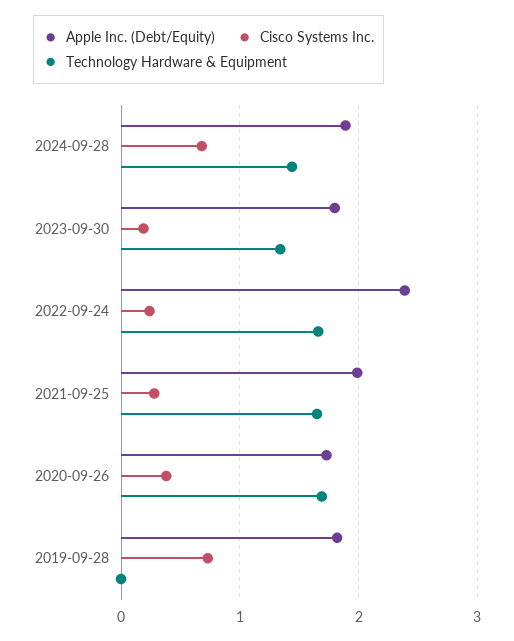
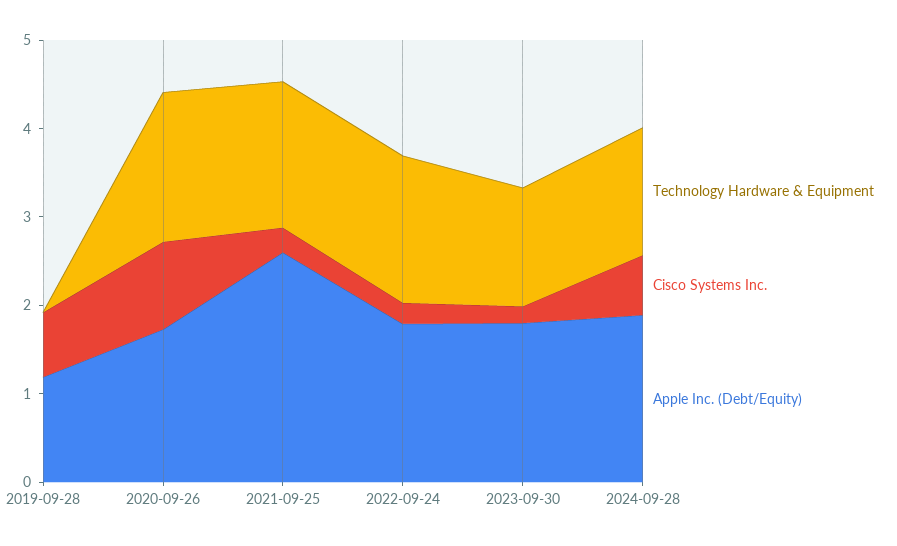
Apple Inc. (Debt/Equity), 2022-09-24: 2.4 -> 1.8
Apple Inc. (Debt/Equity), 2021-09-25: 2 -> 2.6
Cisco Systems Inc., 2020-09-26: 0.4 -> 1
Apple Inc. (Debt/Equity), 2019-09-28: 1.8 -> 1.2

